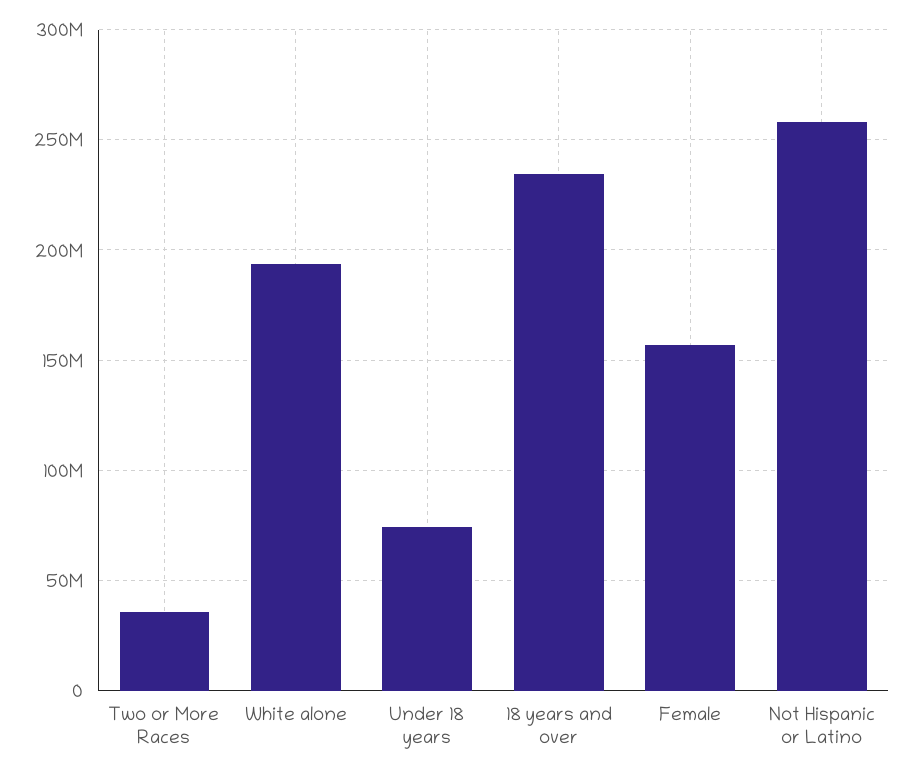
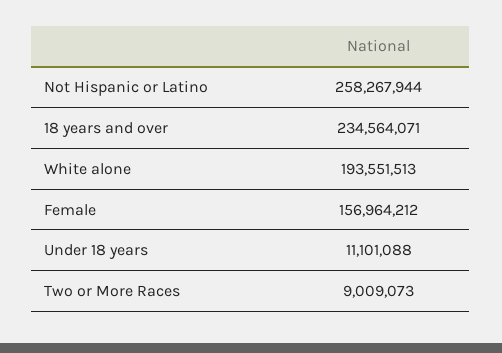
Two or More Races: 35000000 -> 9009073
Under 18 years: 75000000 -> 11101088

